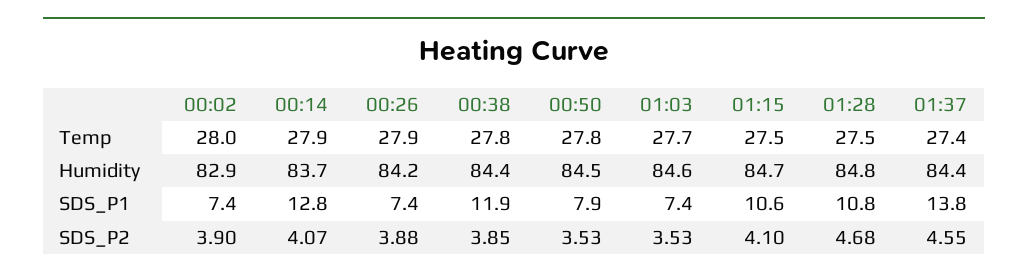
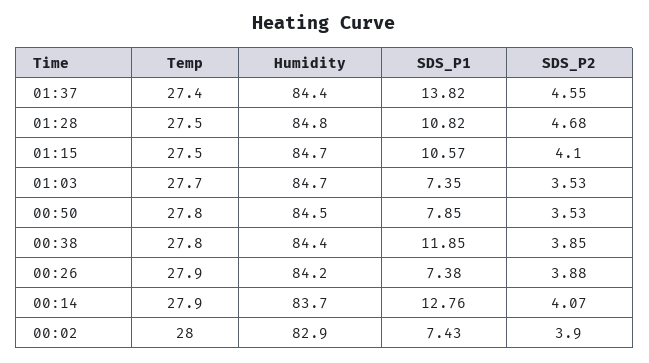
01:03, Humidity: 84.6 -> 84.7

